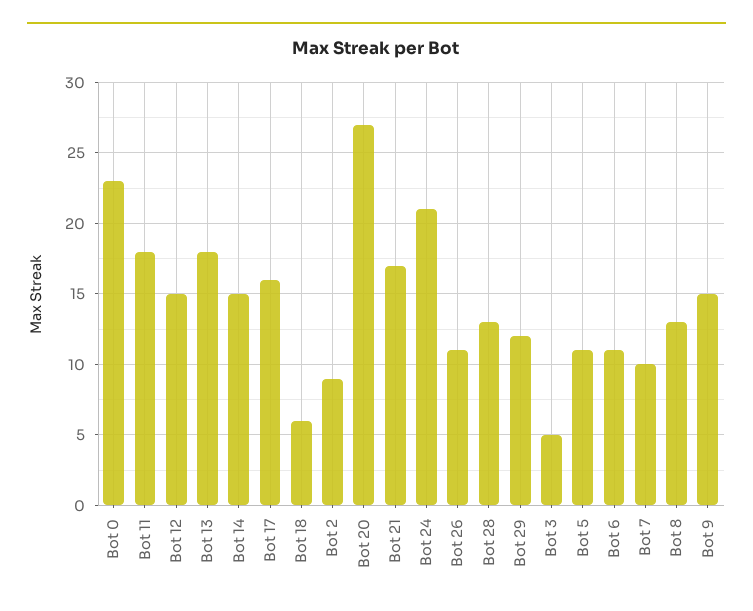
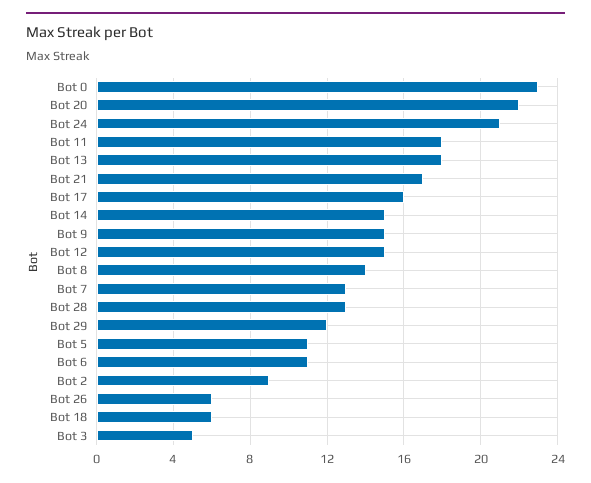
Bot 20: 27 -> 22
Bot 26: 11 -> 6
Bot 7: 10 -> 13
Bot 8: 13 -> 14

